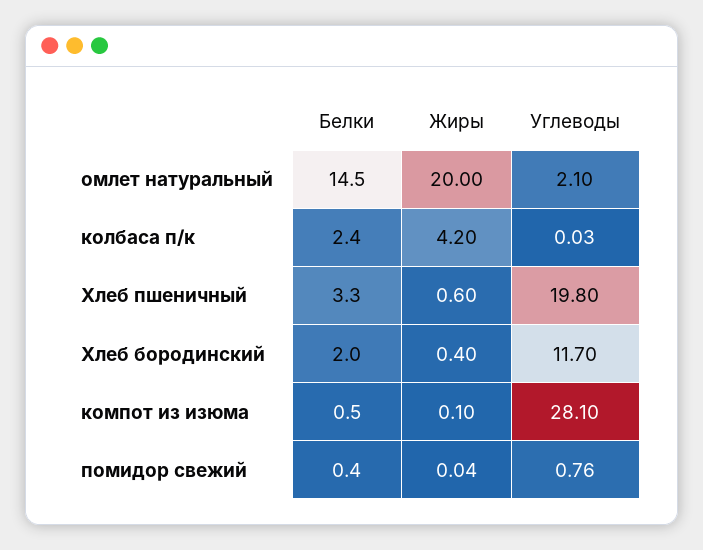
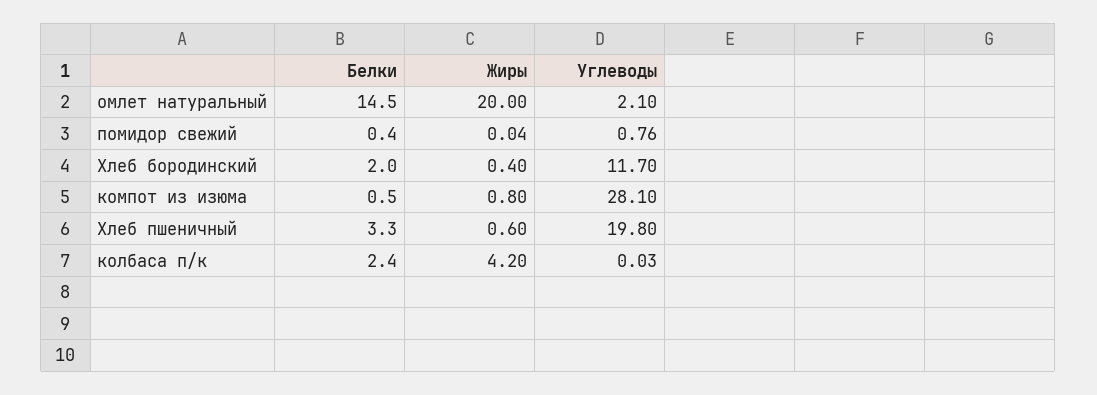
Жиры, компот из изюма: 0.1 -> 0.8

